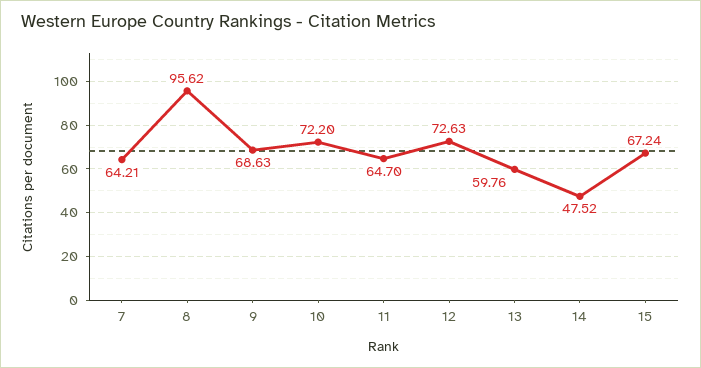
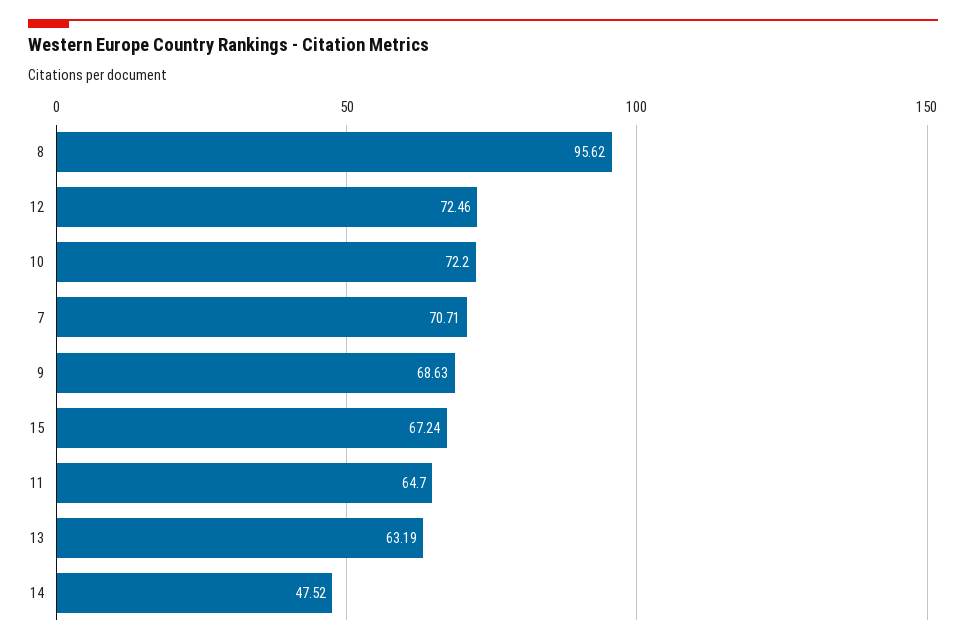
7: 64.21 -> 70.71
12: 72.63 -> 72.46
13: 59.76 -> 63.19

